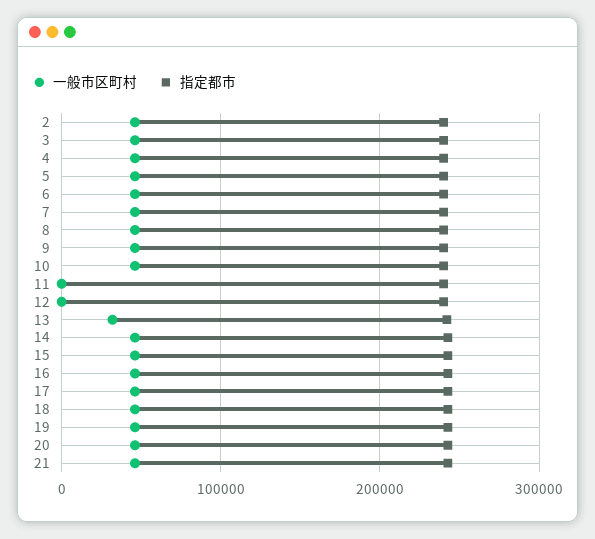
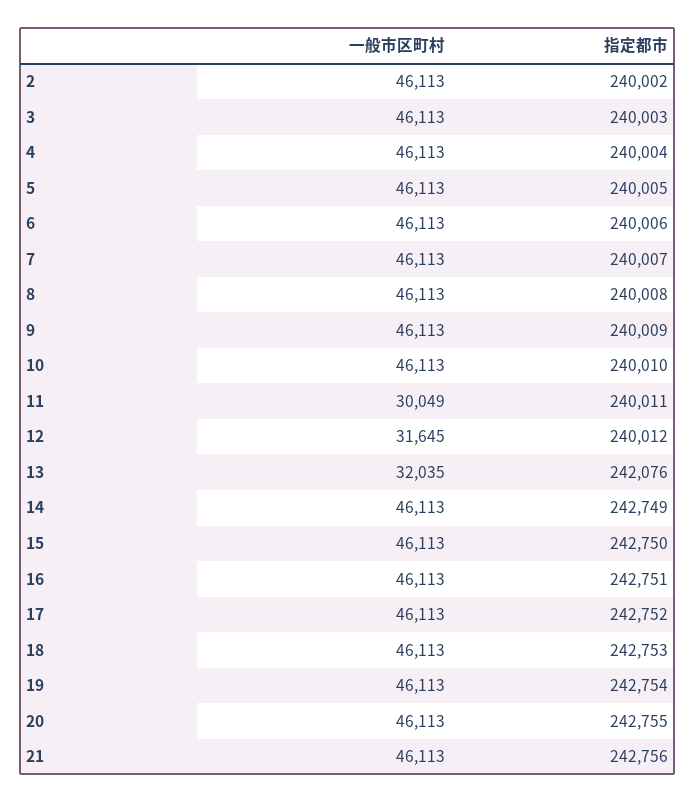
一般市区町村, 11: 0 -> 30049
一般市区町村, 12: 0 -> 31645

